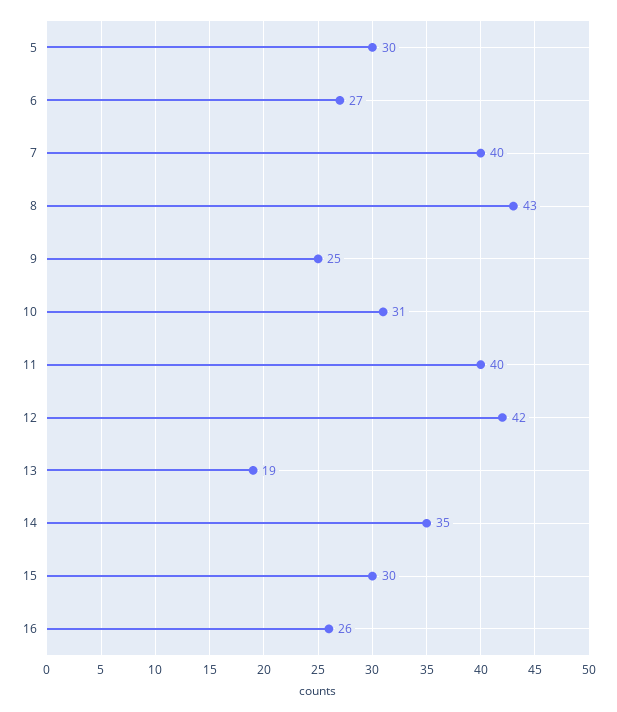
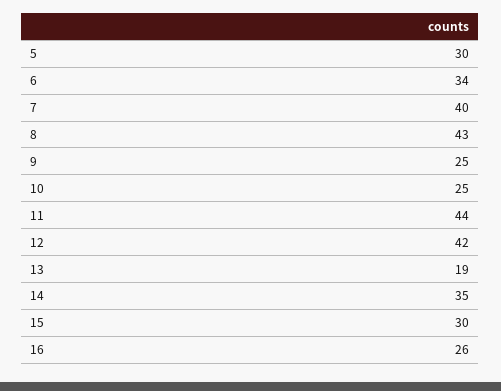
6: 27 -> 34
10: 31 -> 25
11: 40 -> 44

